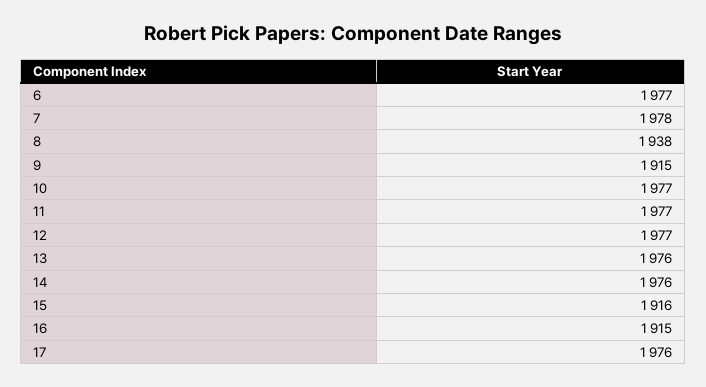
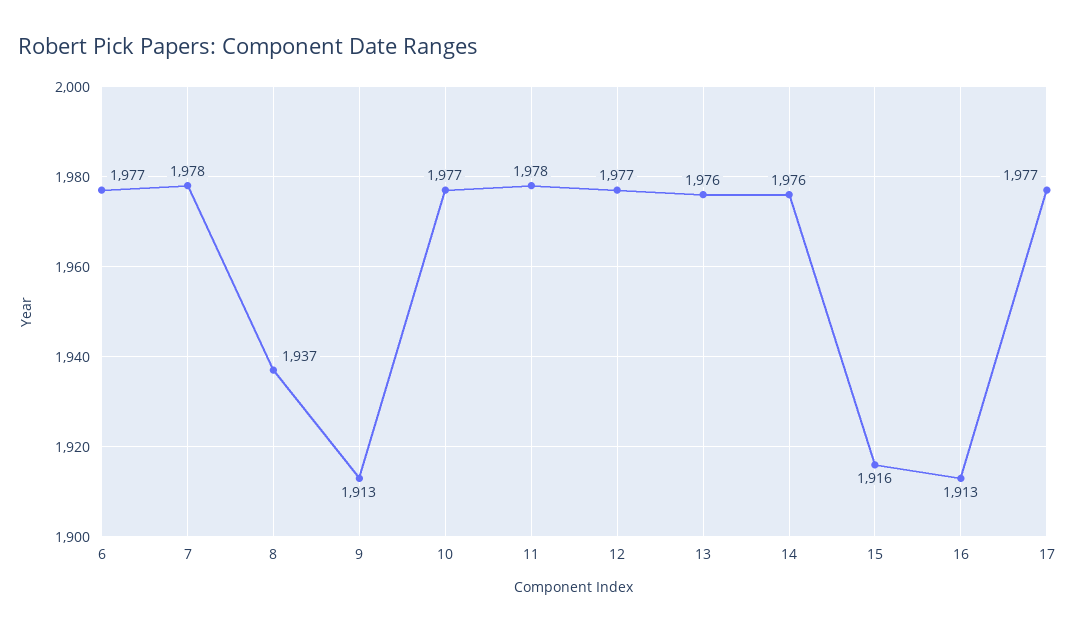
8: 1938 -> 1937
9: 1915 -> 1913
11: 1977 -> 1978
16: 1915 -> 1913
17: 1976 -> 1977

